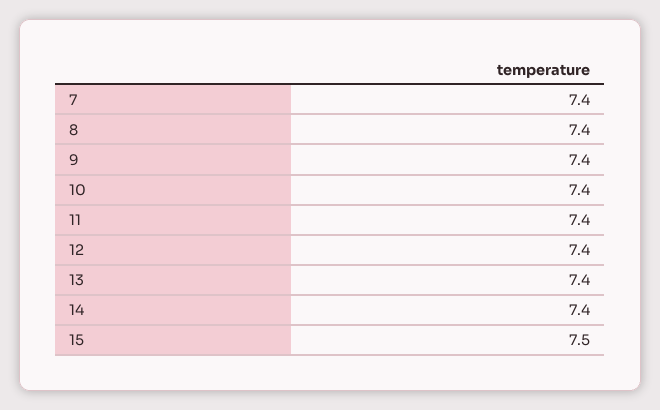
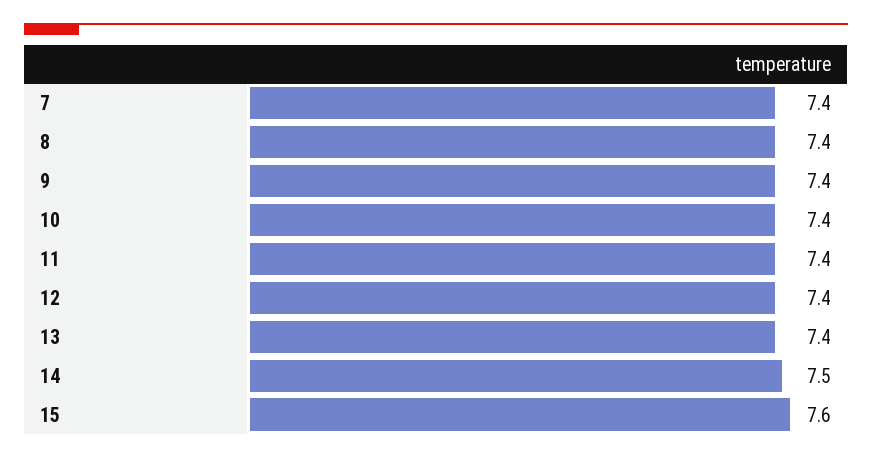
14: 7.4 -> 7.5
15: 7.5 -> 7.6

